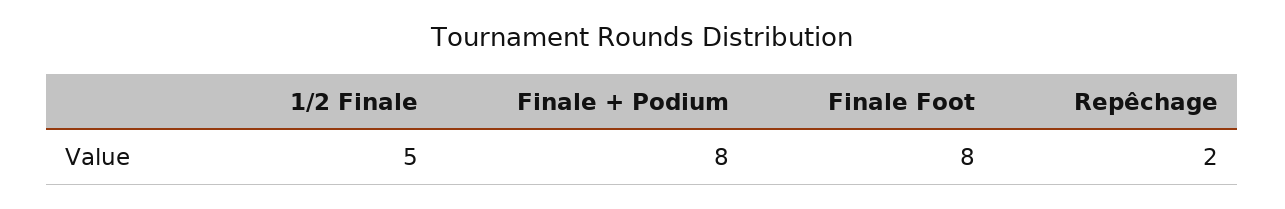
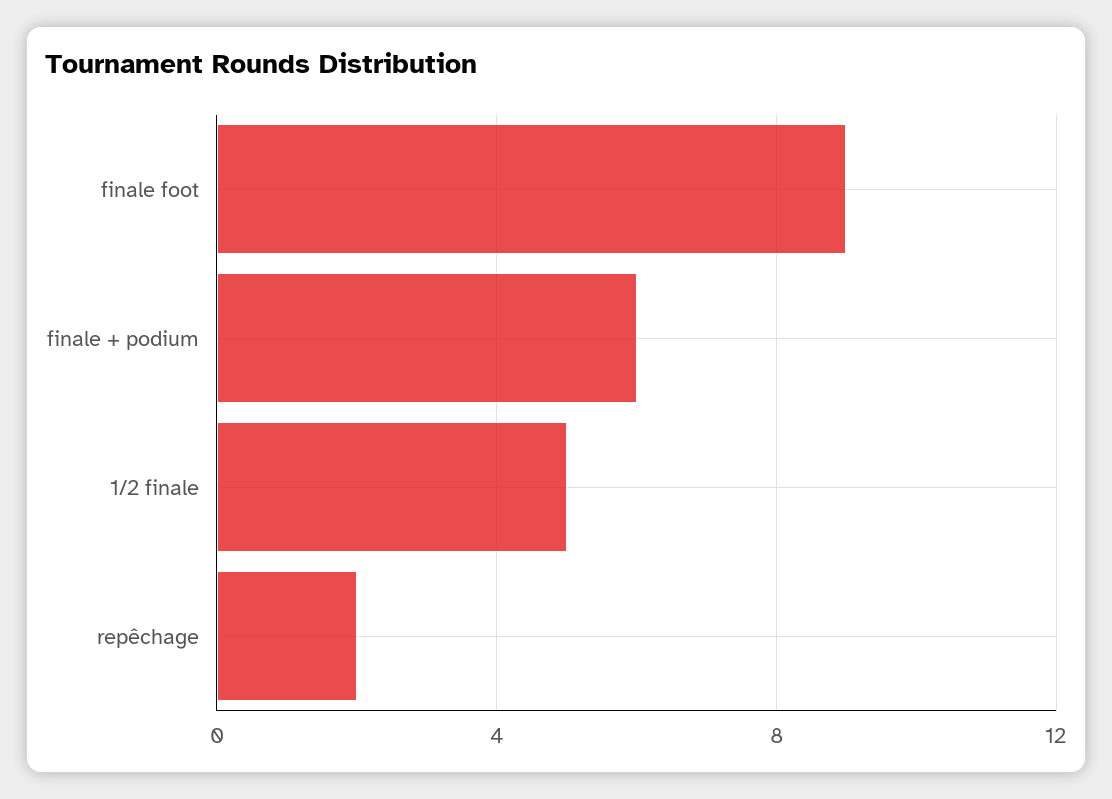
Finale + Podium: 8 -> 6
Finale Foot: 8 -> 9

